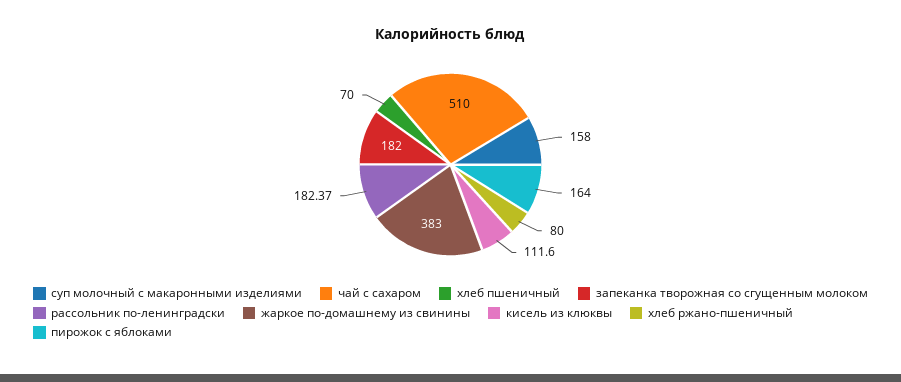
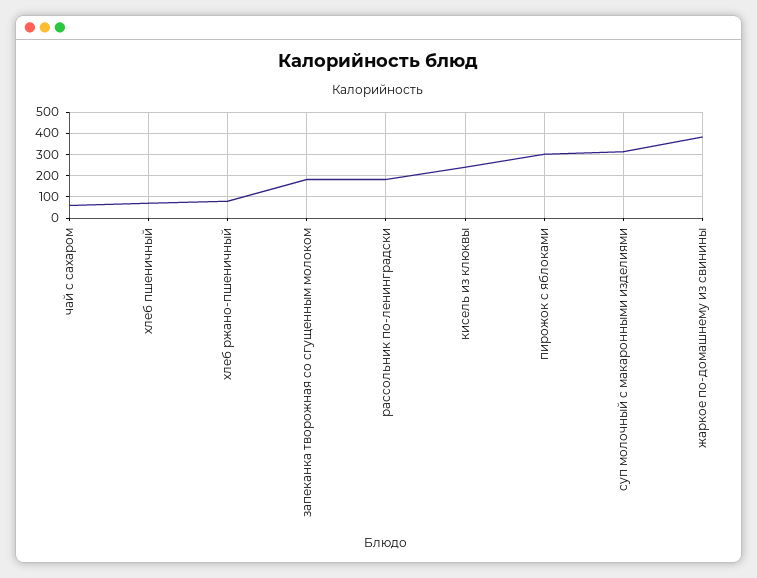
суп молочный с макаронными изделиями: 158 -> 300
чай с сахаром: 510 -> 50
кисель из клюквы: 111.6 -> 250
пирожок с яблоками: 164 -> 300

